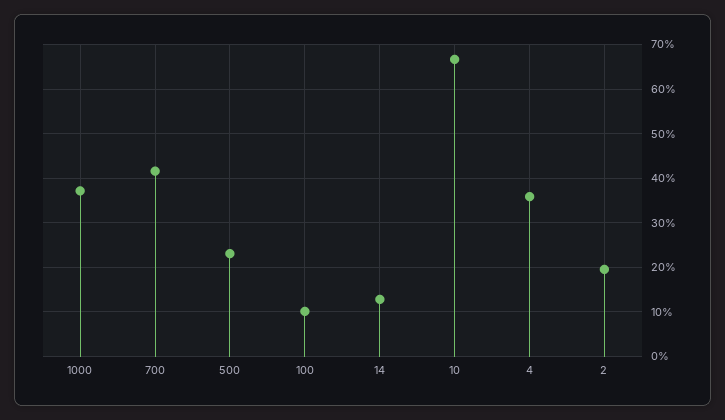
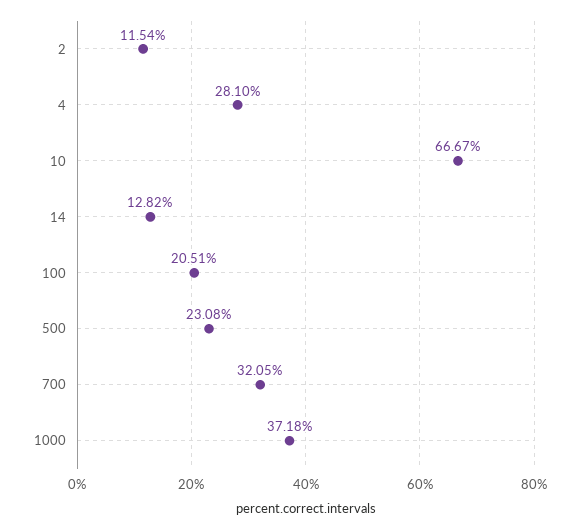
700: 42 -> 32.05
100: 10 -> 20.51
4: 36 -> 28.1
2: 20 -> 11.54

